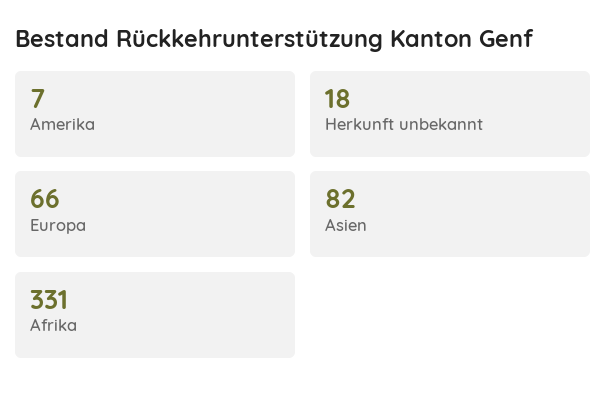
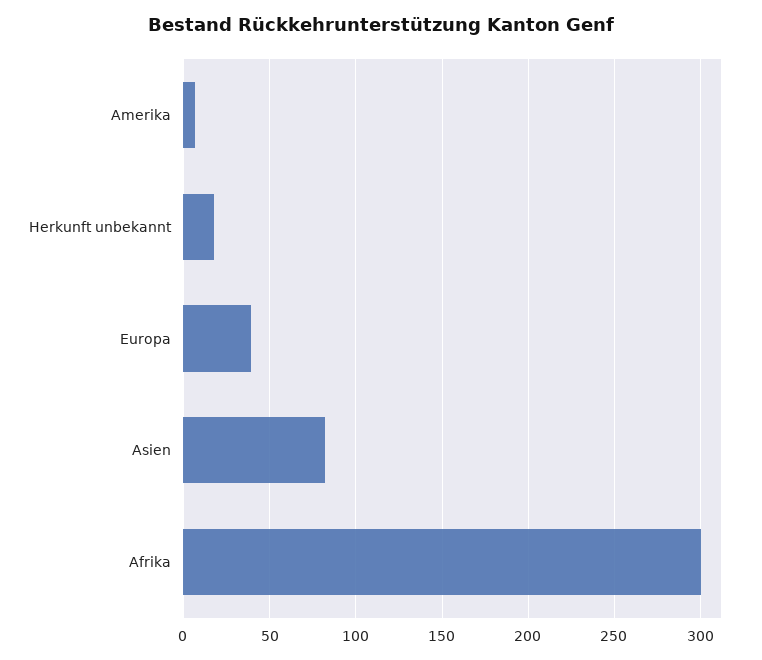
Europa: 66 -> 40
Afrika: 331 -> 300

